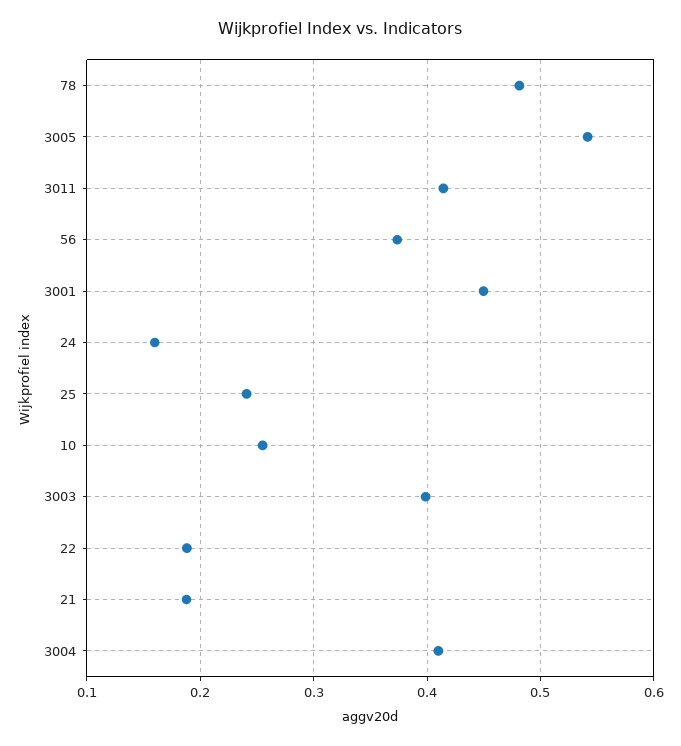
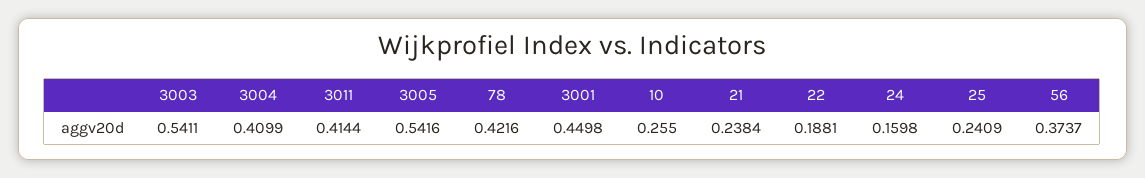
78: 0.48 -> 0.4216
3003: 0.4 -> 0.5411
21: 0.19 -> 0.2384

